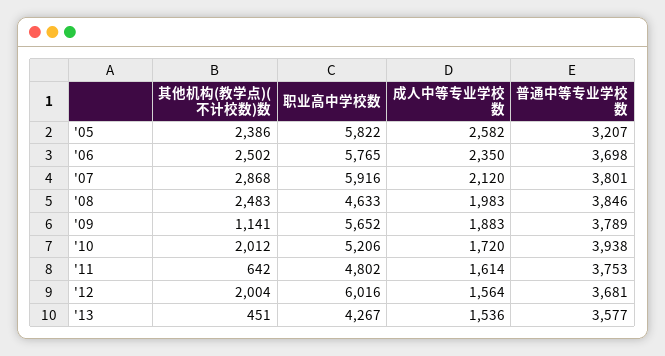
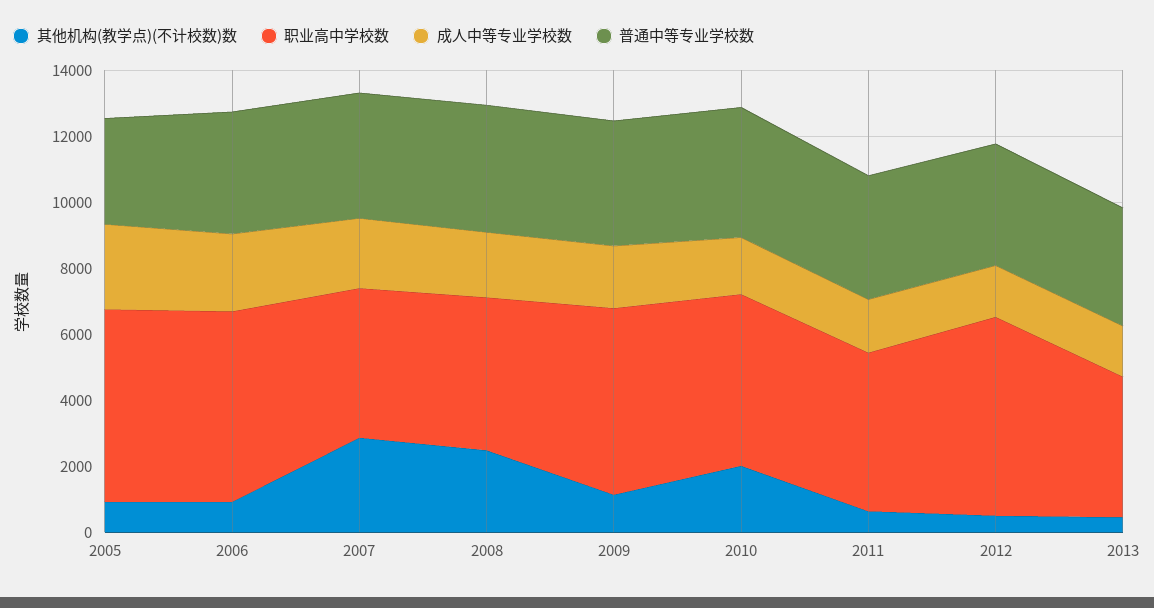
其他机构(教学点)(不计校数)数, '05: 2386 -> 1000
其他机构(教学点)(不计校数)数, '06: 2502 -> 1000
职业高中学校数, '07: 5916 -> 4500
其他机构(教学点)(不计校数)数, '12: 2004 -> 500

